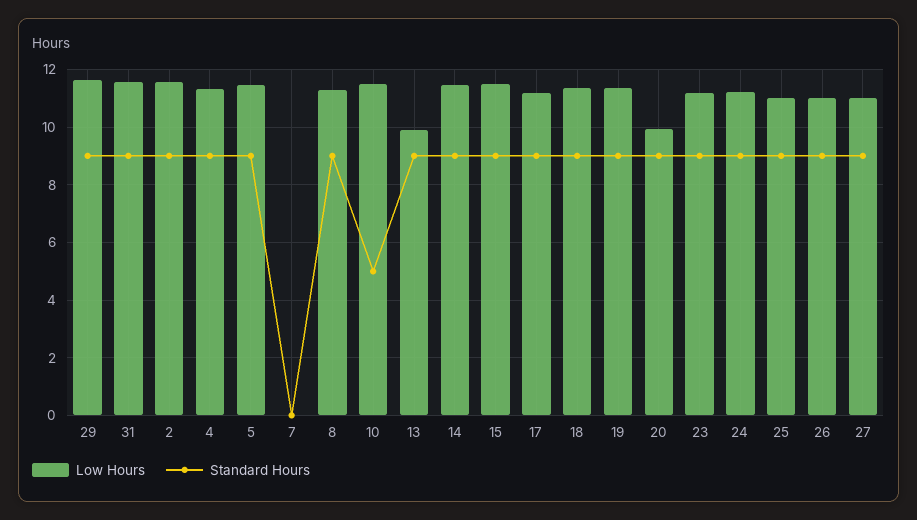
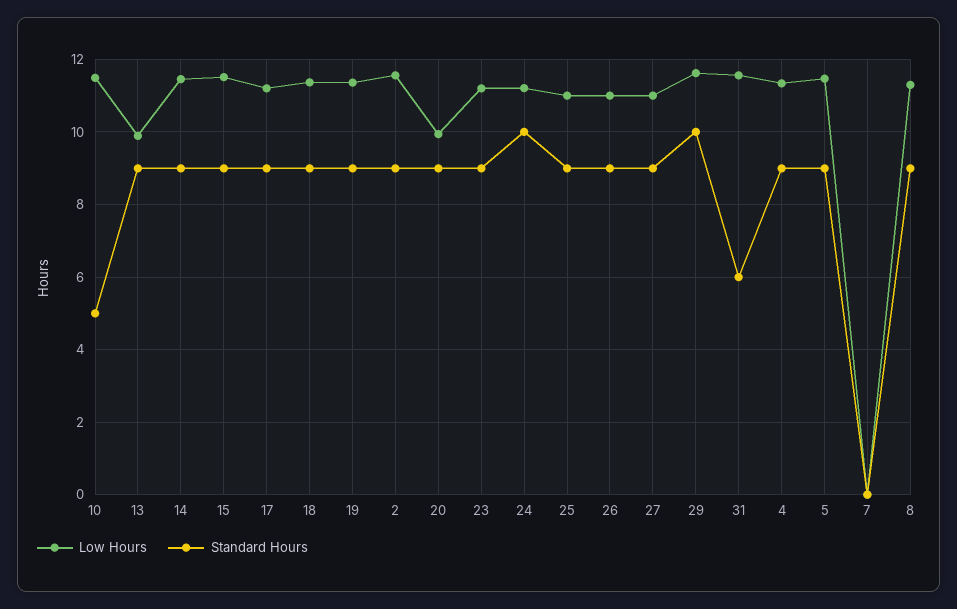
Standard Hours, 29: 9 -> 10
Standard Hours, 31: 9 -> 6
Standard Hours, 24: 9 -> 10

